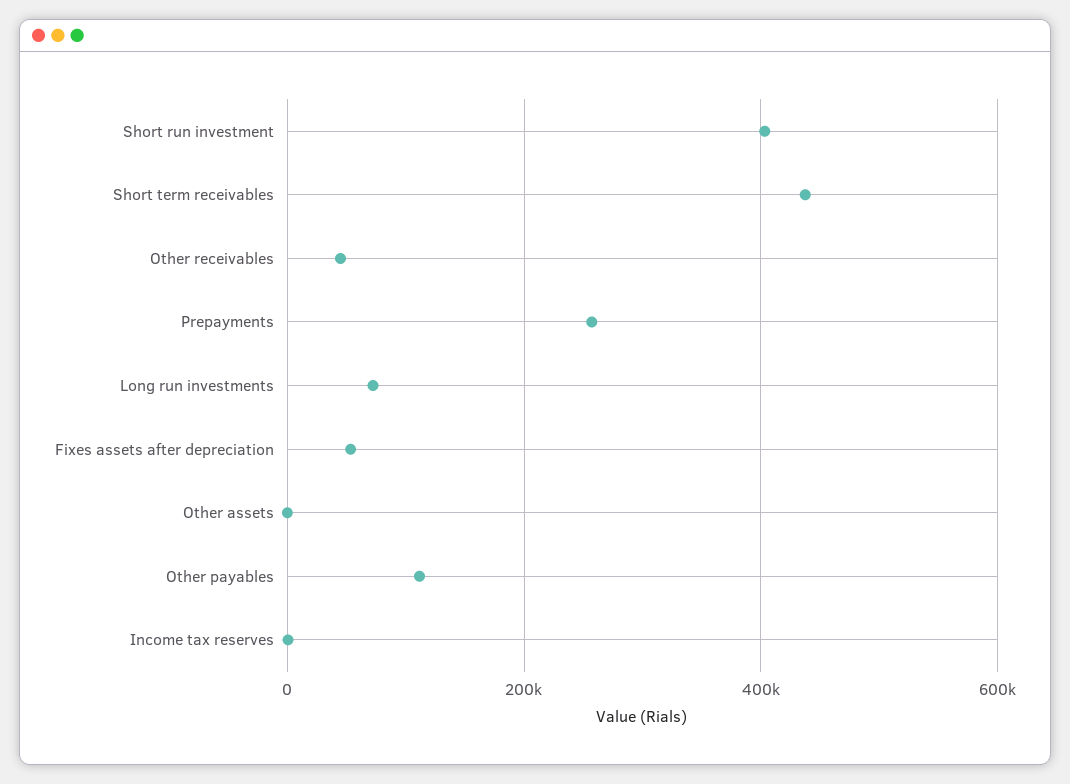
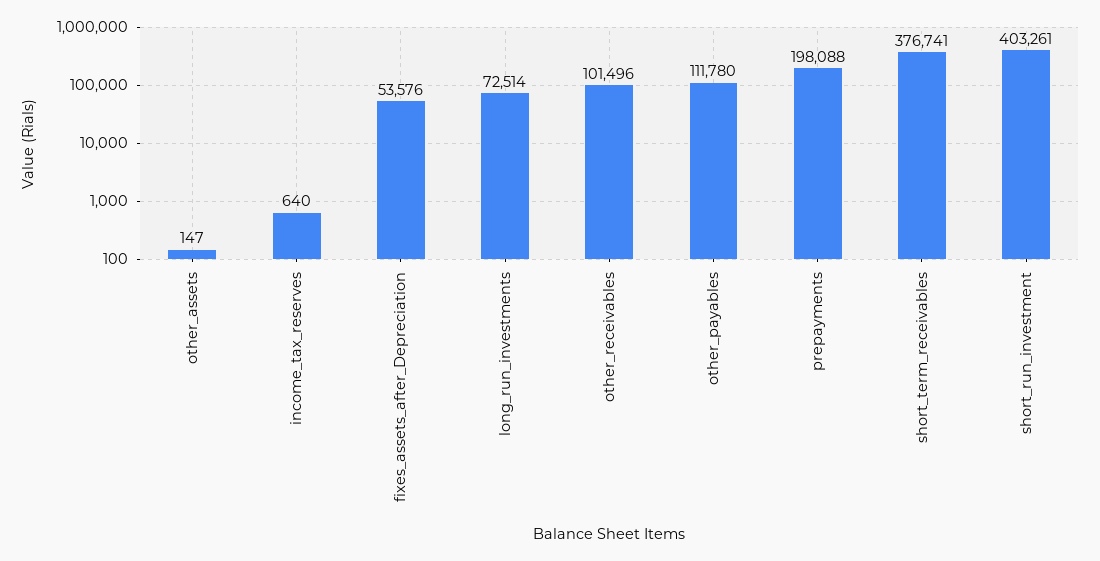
Short term receivables: 440000 -> 376741
Other receivables: 40000 -> 101496
Prepayments: 260000 -> 198088

